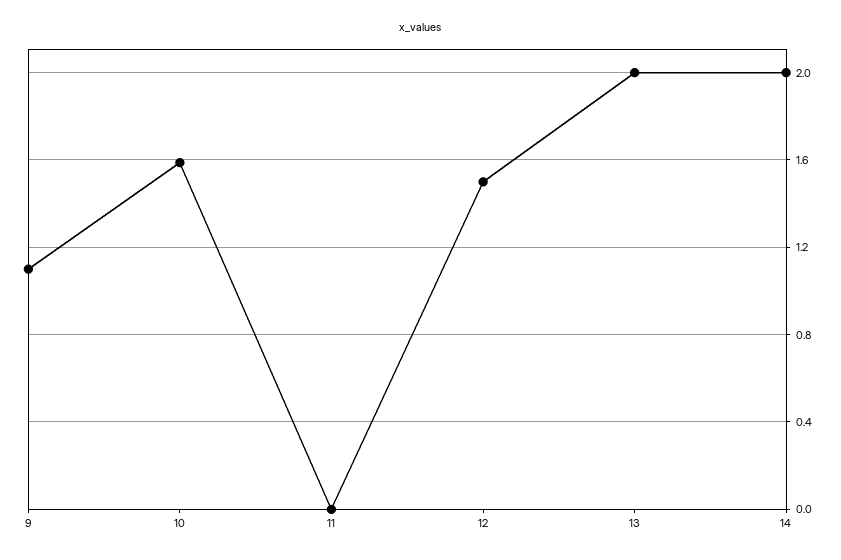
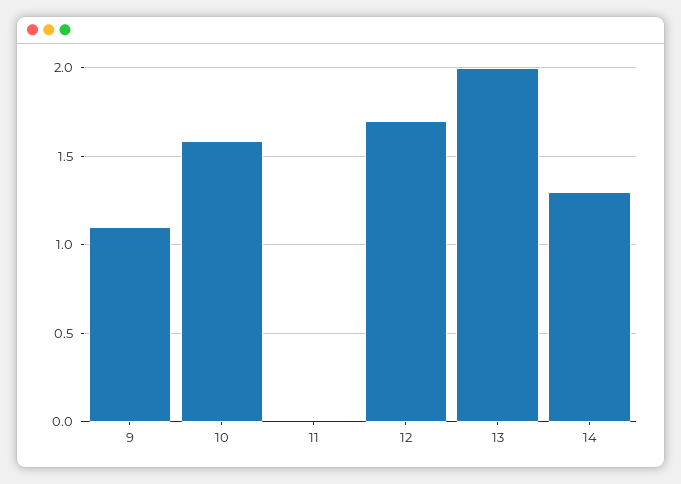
12: 1.5 -> 1.7
14: 2 -> 1.3

